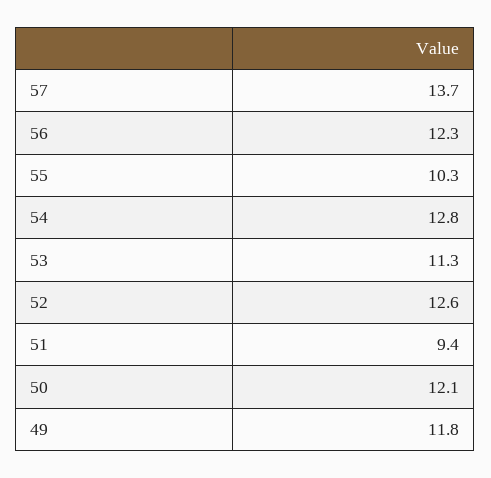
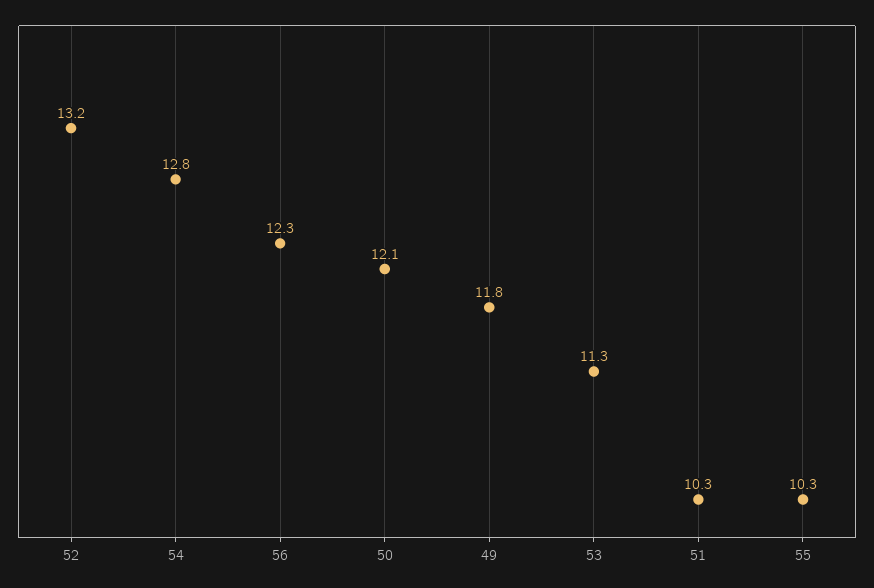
57: 13.7 -> none
52: 12.6 -> 13.2
51: 9.4 -> 10.3

